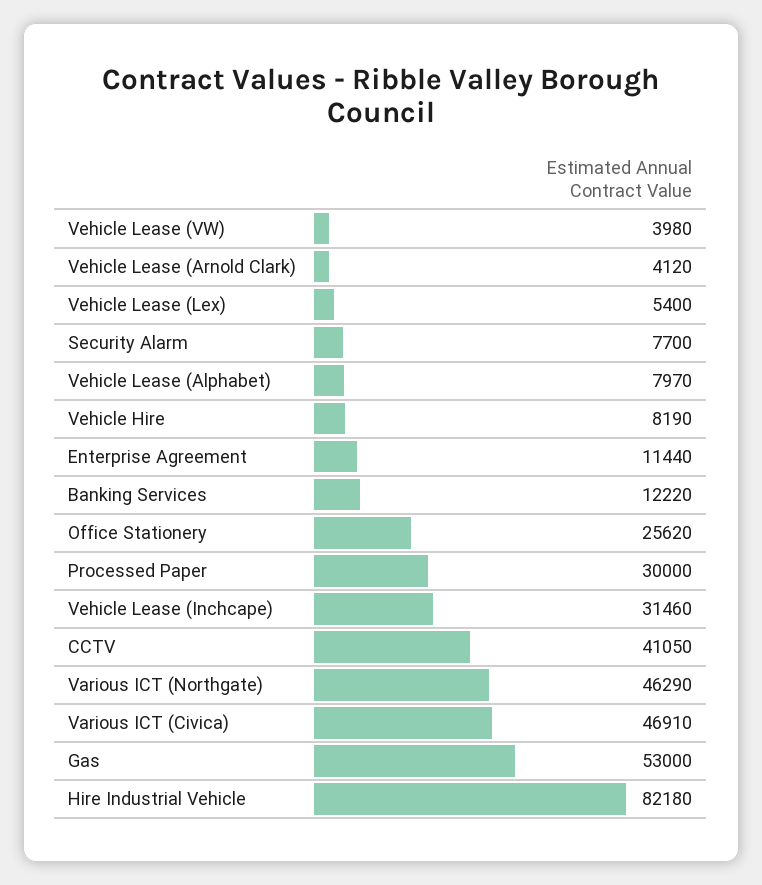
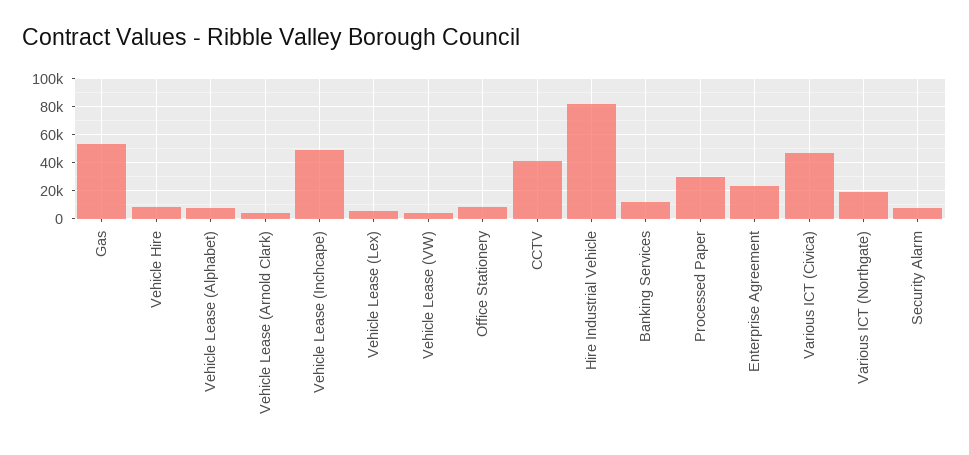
Enterprise Agreement: 11440 -> 25000
Office Stationery: 25620 -> 10000
Vehicle Lease (Inchcape): 31460 -> 50000
Various ICT (Northgate): 46290 -> 20000

